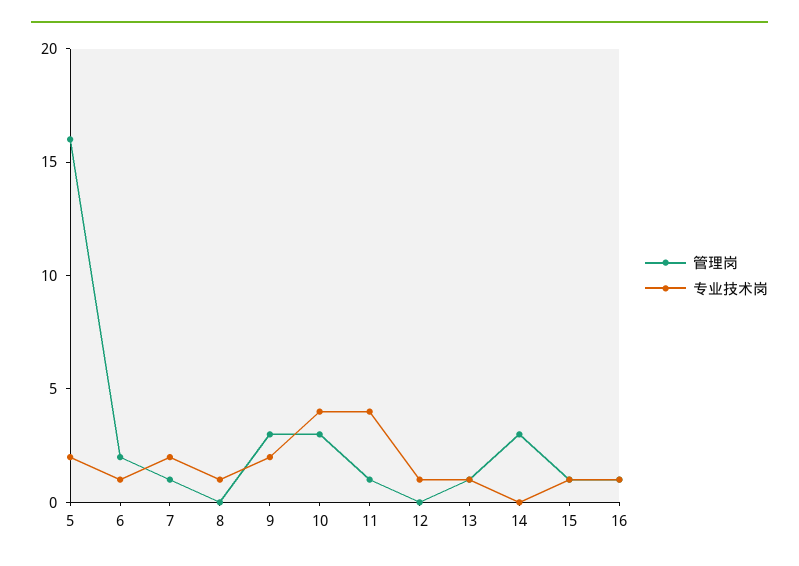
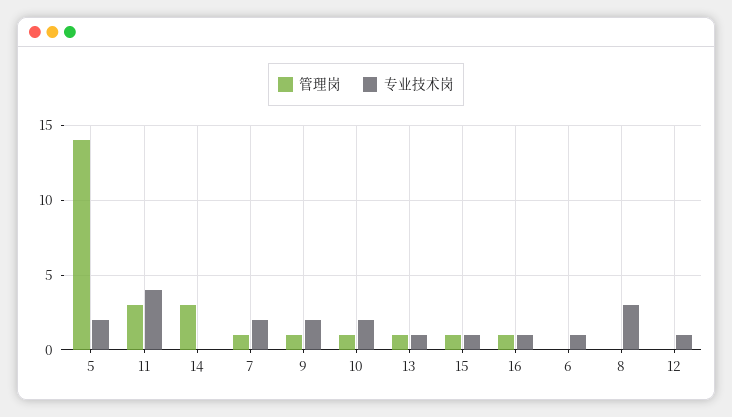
管理岗, 5: 16 -> 14
管理岗, 6: 2 -> 0
专业技术岗, 8: 1 -> 3
管理岗, 9: 3 -> 1
管理岗, 10: 3 -> 1
专业技术岗, 10: 4 -> 2
管理岗, 11: 1 -> 3

